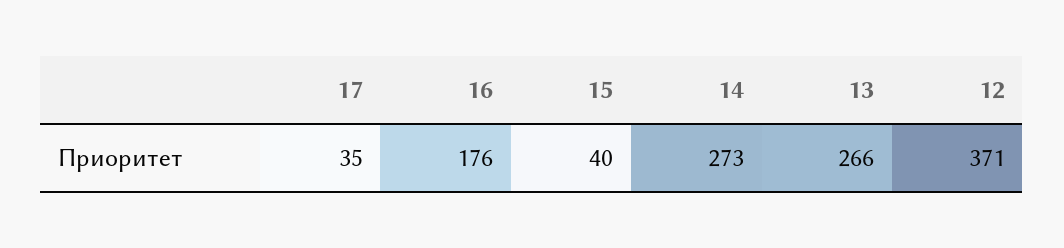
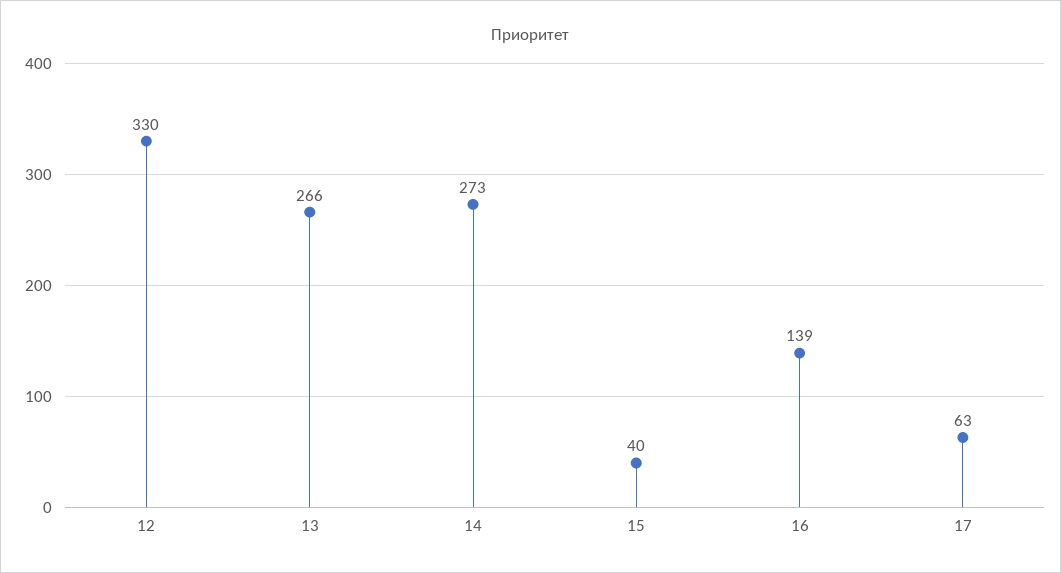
17: 35 -> 63
16: 176 -> 139
12: 371 -> 330

